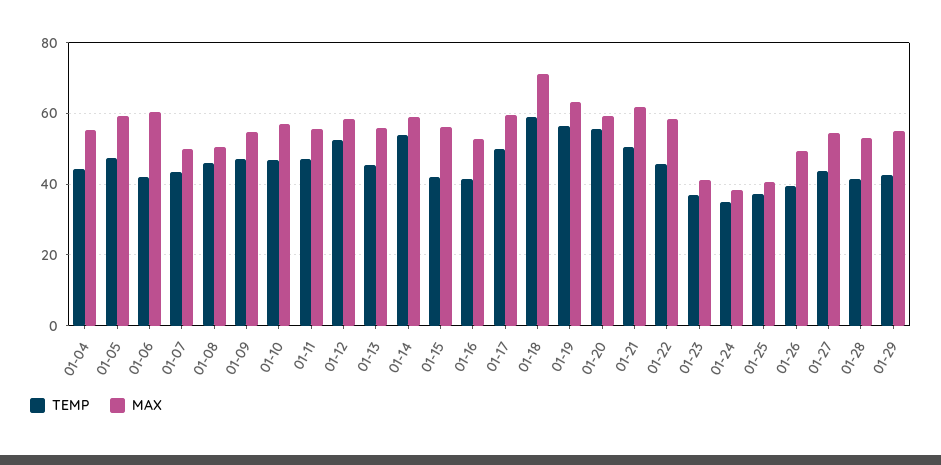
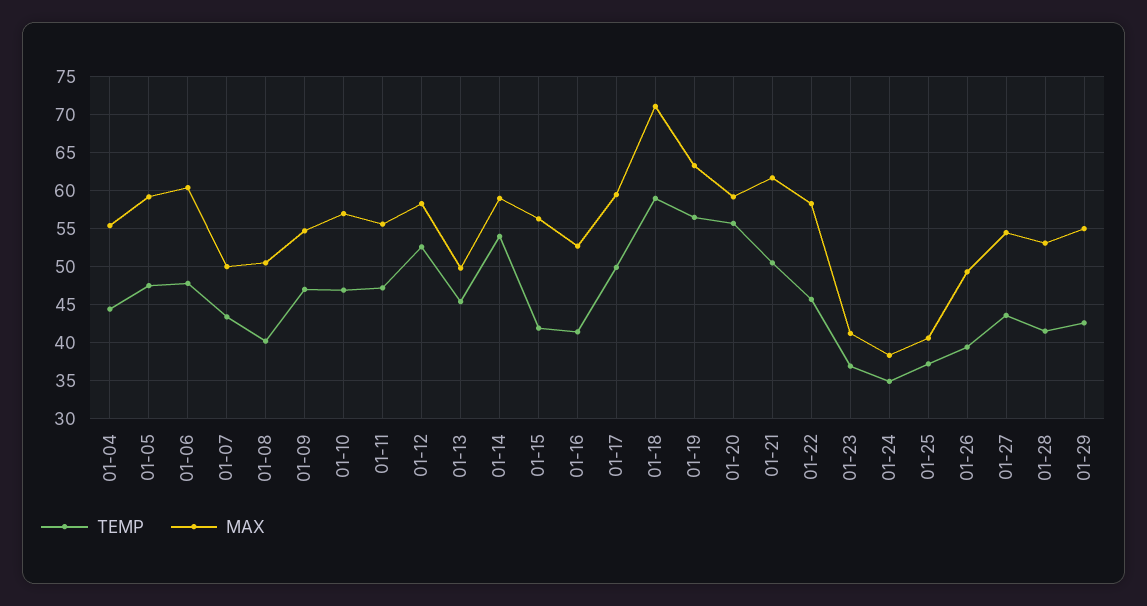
TEMP, 01-06: 42 -> 48
TEMP, 01-08: 46 -> 40
MAX, 01-13: 56 -> 50

